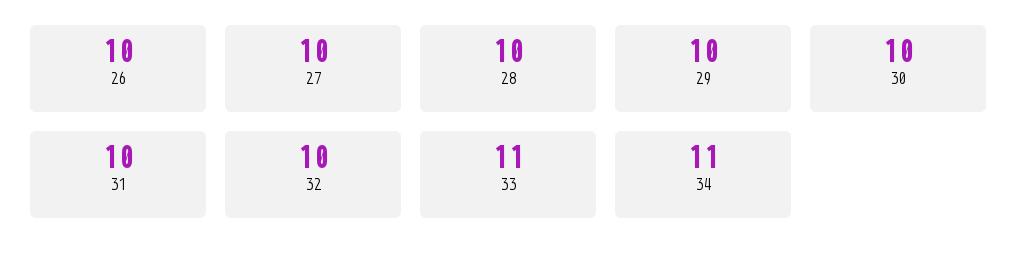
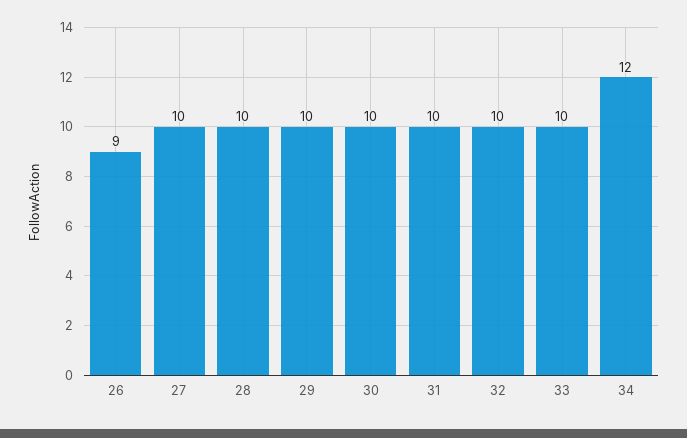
26: 10 -> 9
33: 11 -> 10
34: 11 -> 12

